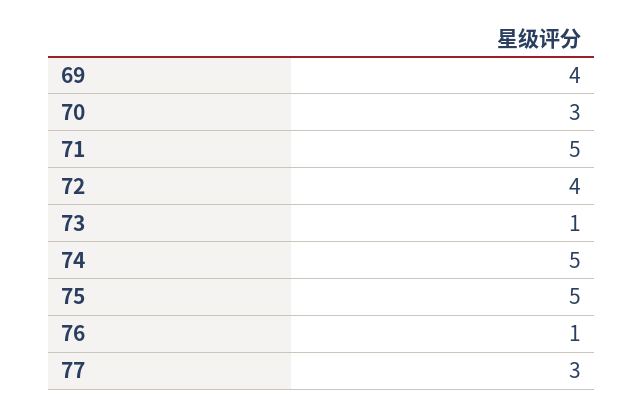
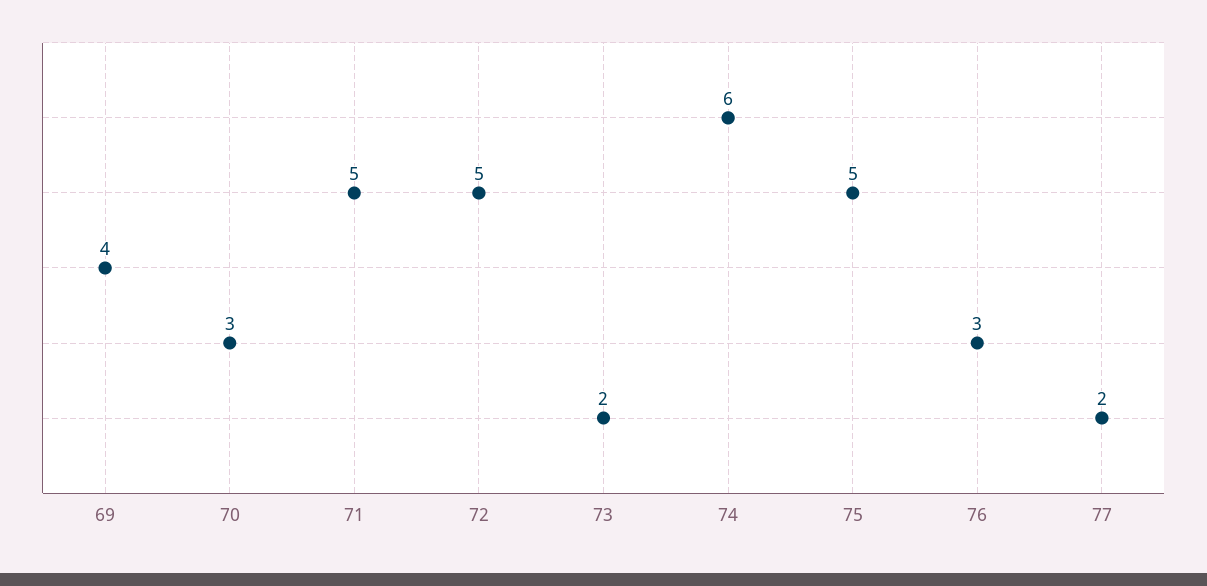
72: 4 -> 5
73: 1 -> 2
74: 5 -> 6
76: 1 -> 3
77: 3 -> 2

